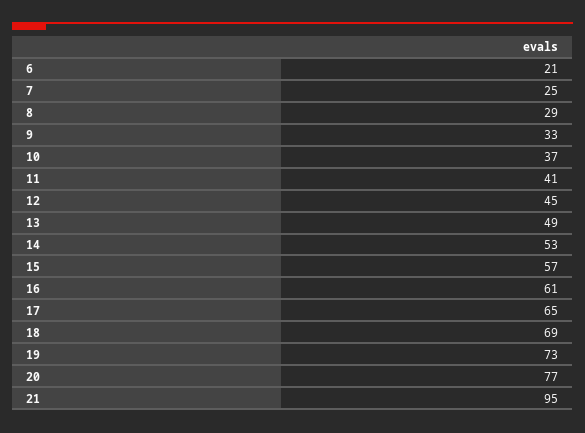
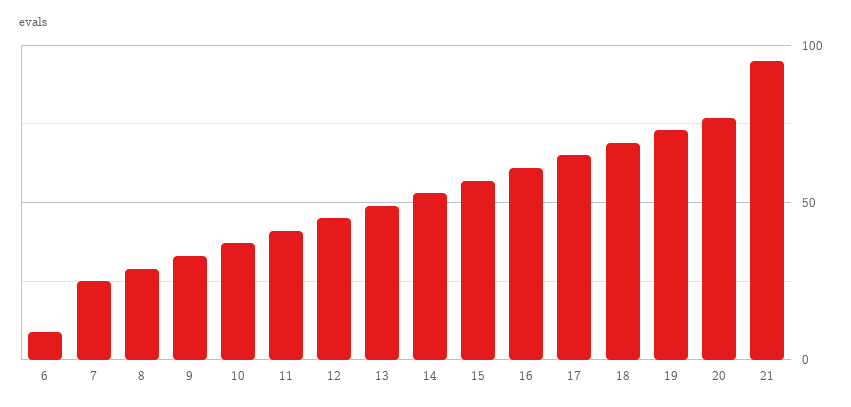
6: 21 -> 10

